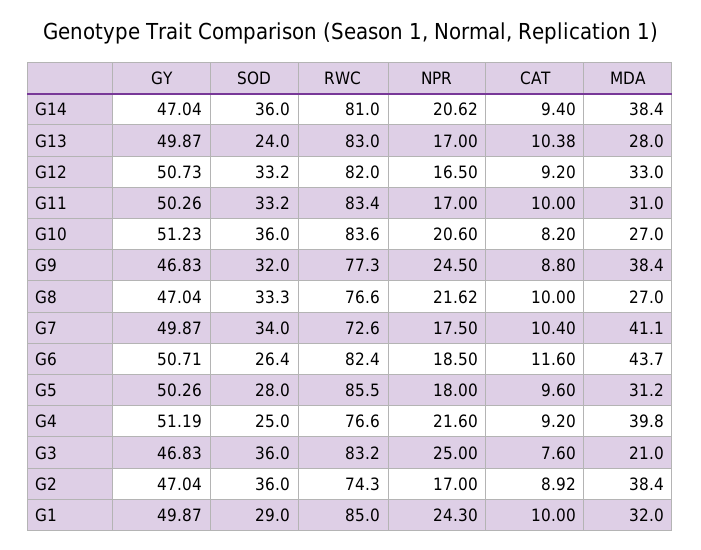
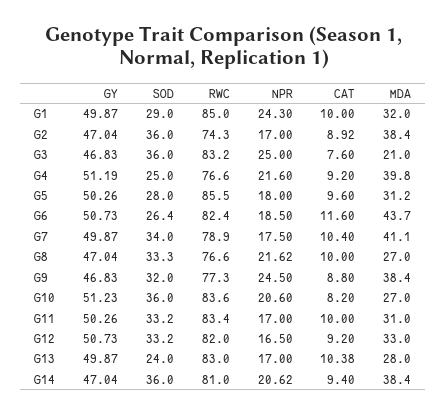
RWC, G7: 72.6 -> 78.9
GY, G6: 50.71 -> 50.73

